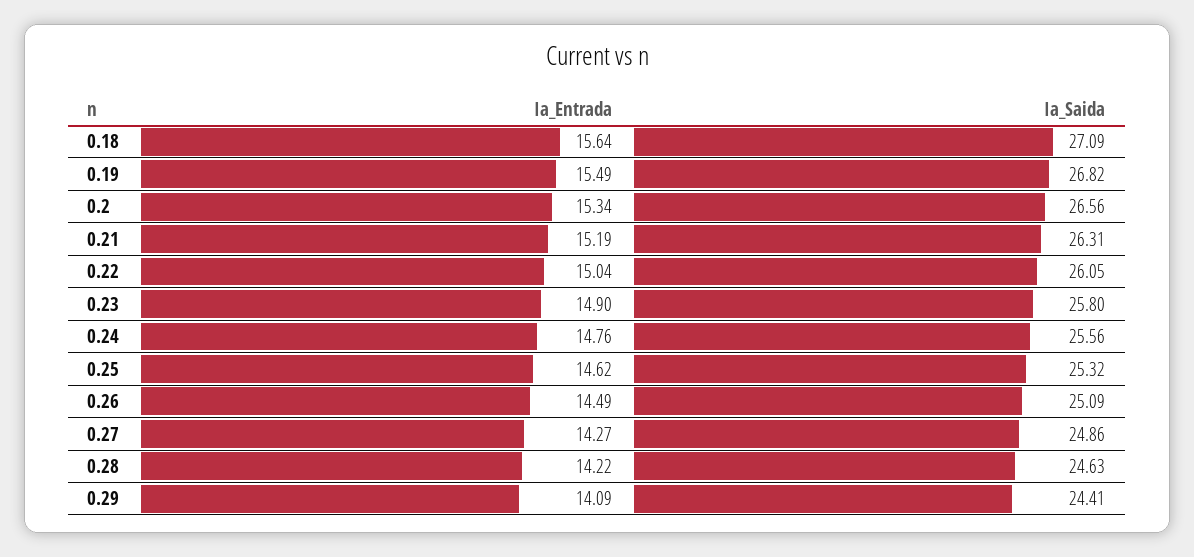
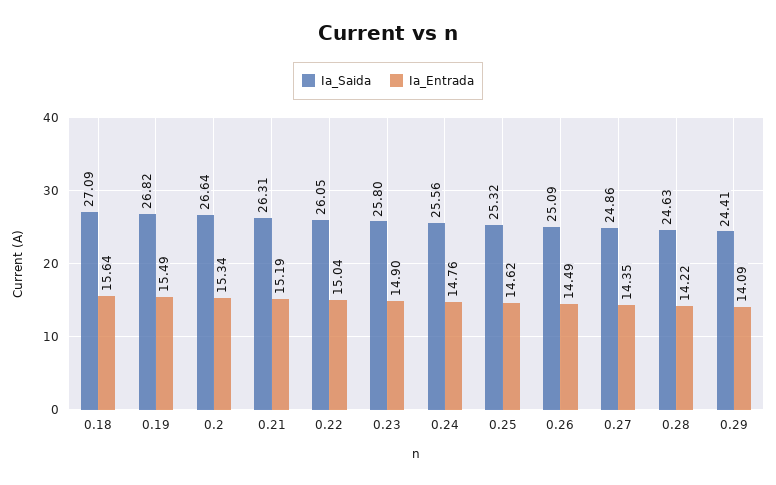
Ia_Saida, 0.2: 26.56 -> 26.64
Ia_Entrada, 0.27: 14.27 -> 14.35

